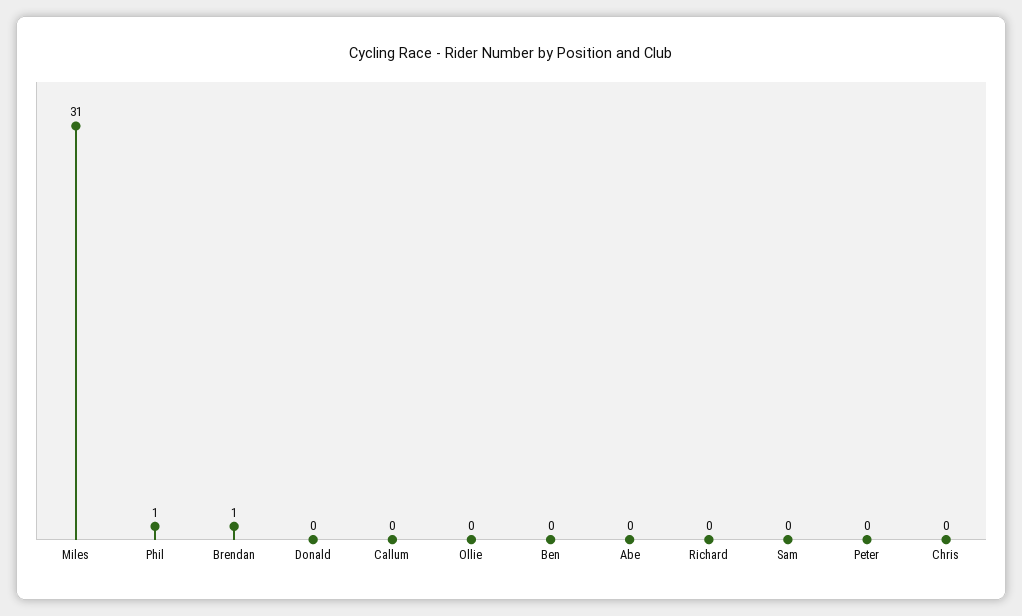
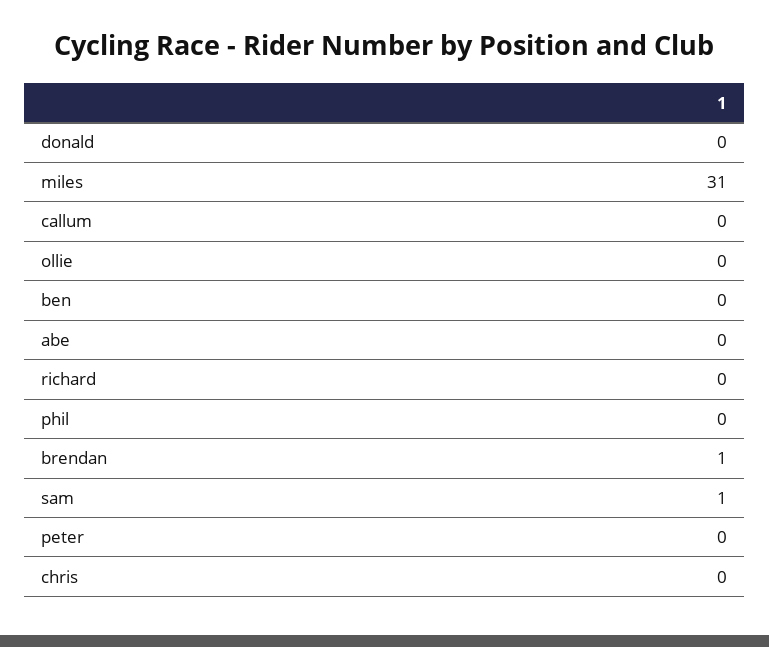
Phil: 1 -> 0
Sam: 0 -> 1

